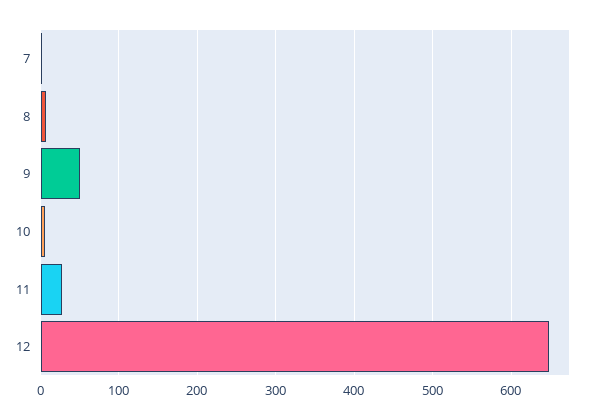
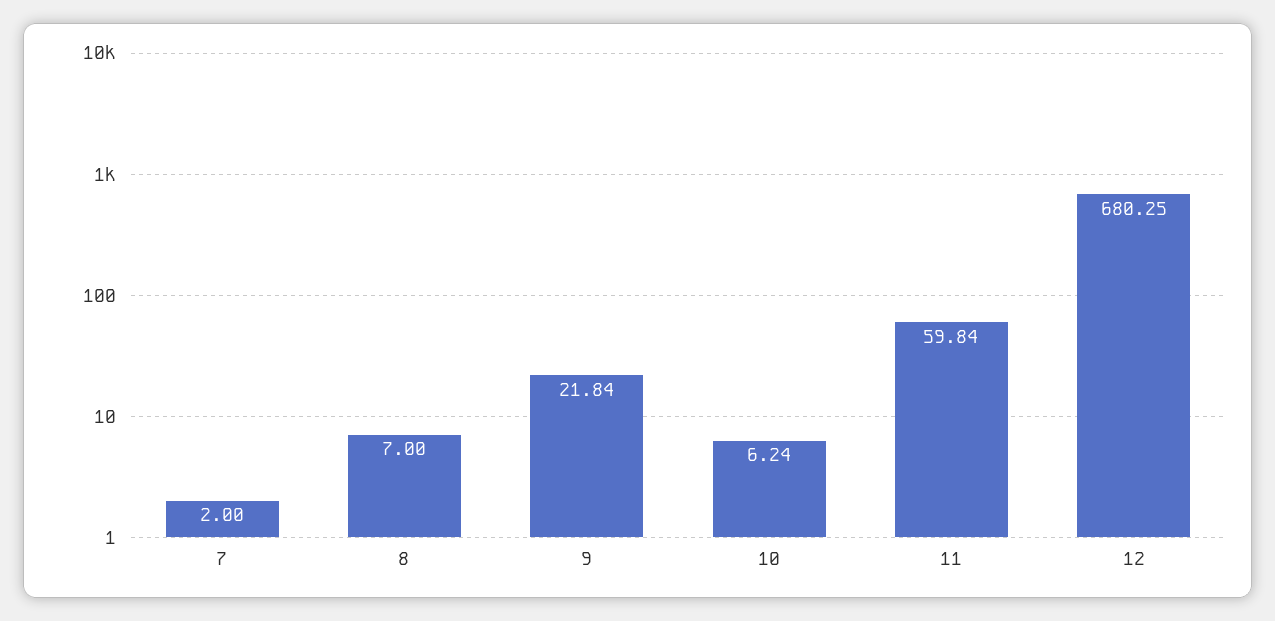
9: 50 -> 21.84
11: 30 -> 59.84
12: 650 -> 680.25

